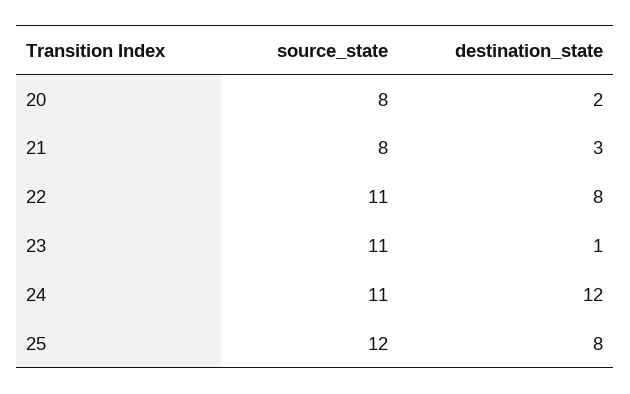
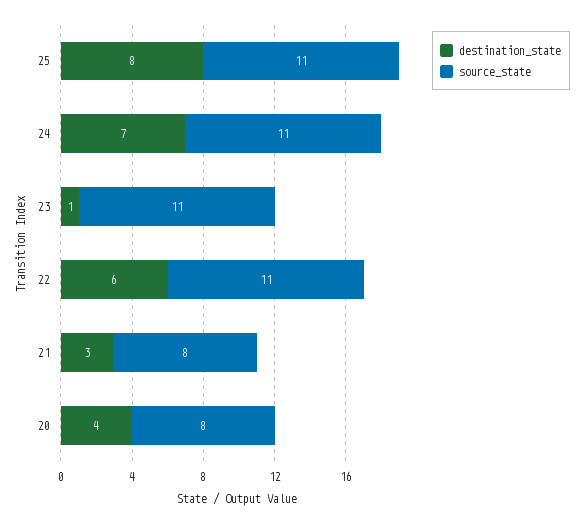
destination_state, 20: 2 -> 4
destination_state, 22: 8 -> 6
destination_state, 24: 12 -> 7
source_state, 25: 12 -> 11

